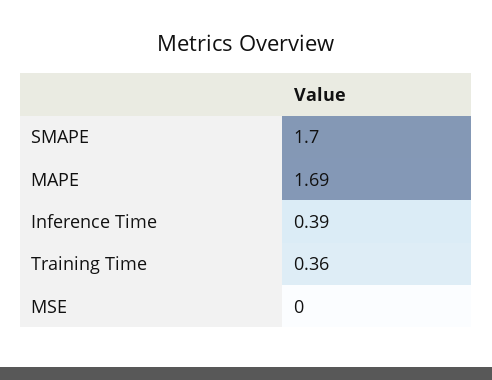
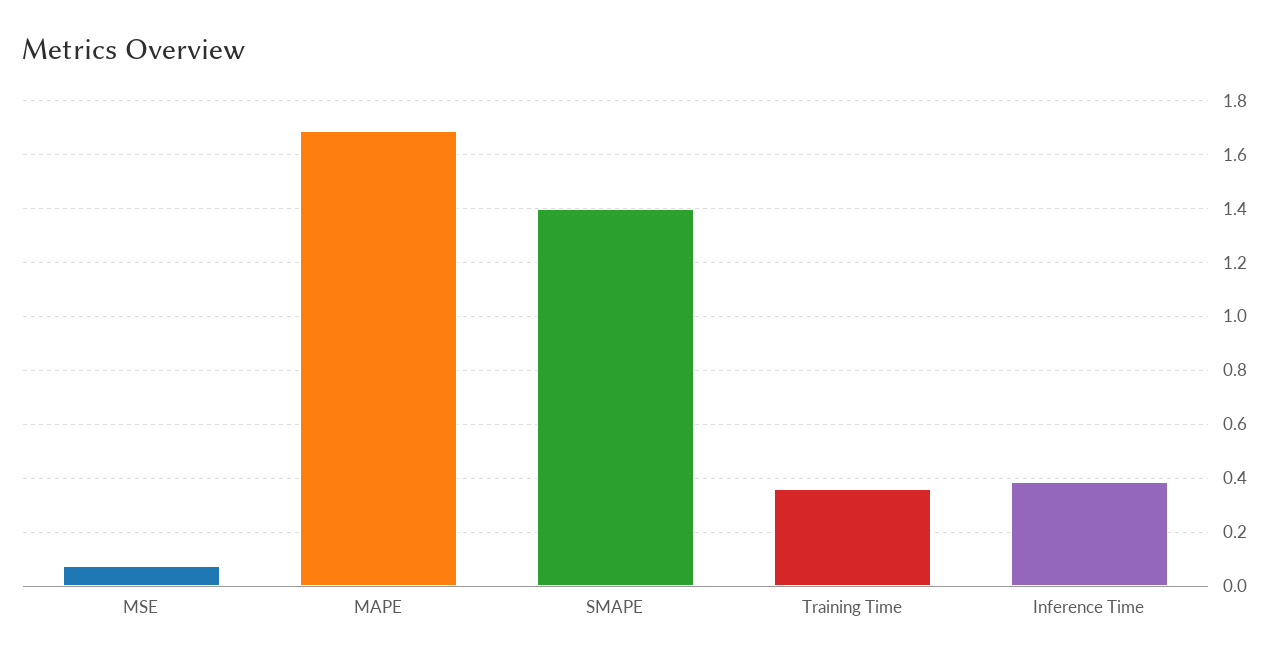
SMAPE: 1.7 -> 1.4
MSE: 0 -> 0.075

